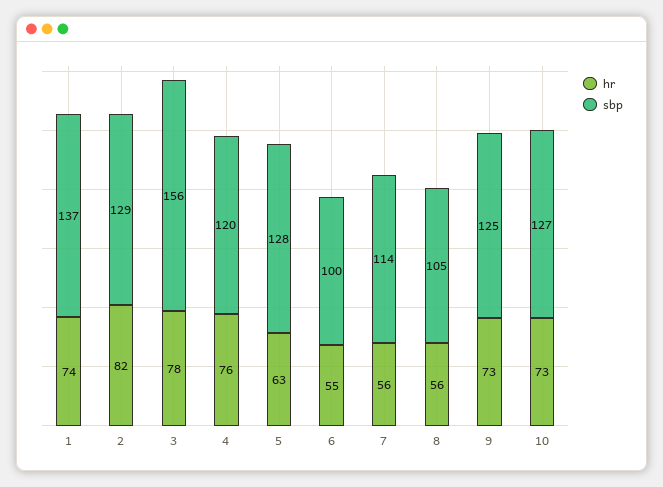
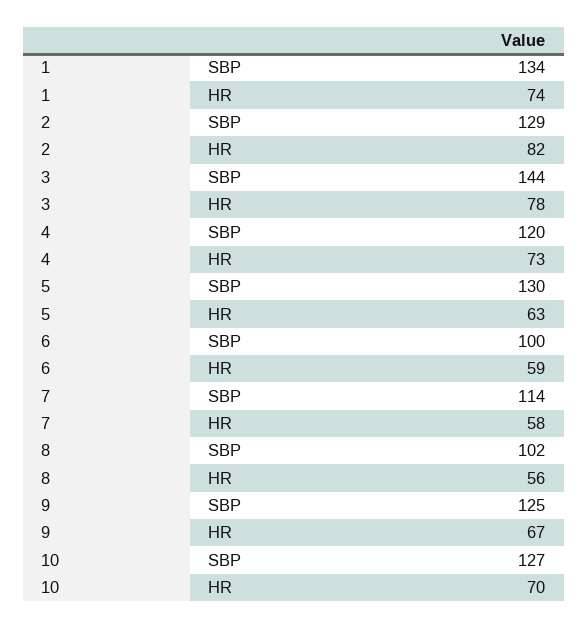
sbp, 1: 137 -> 134
sbp, 3: 156 -> 144
hr, 4: 76 -> 73
sbp, 5: 128 -> 130
hr, 6: 55 -> 59
hr, 7: 56 -> 58
sbp, 8: 105 -> 102
hr, 9: 73 -> 67
hr, 10: 73 -> 70

